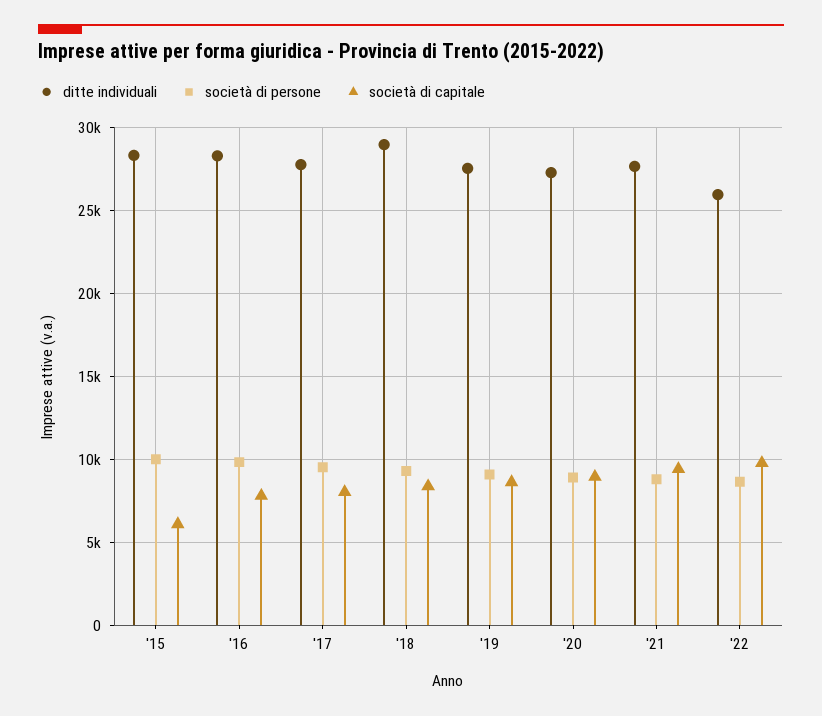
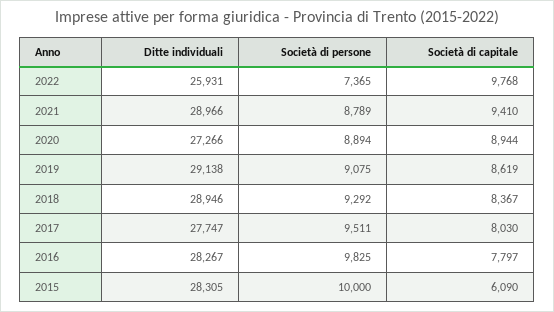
ditte individuali, '19: 27500 -> 29138
ditte individuali, '21: 27500 -> 28966
società di persone, '22: 8500 -> 7365

